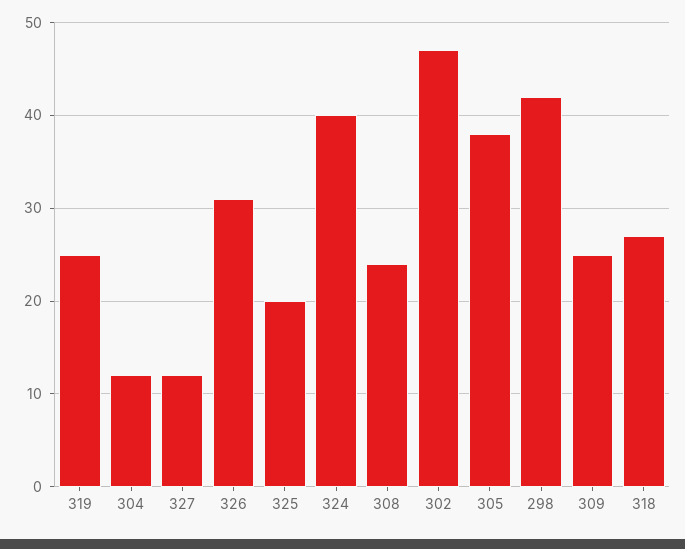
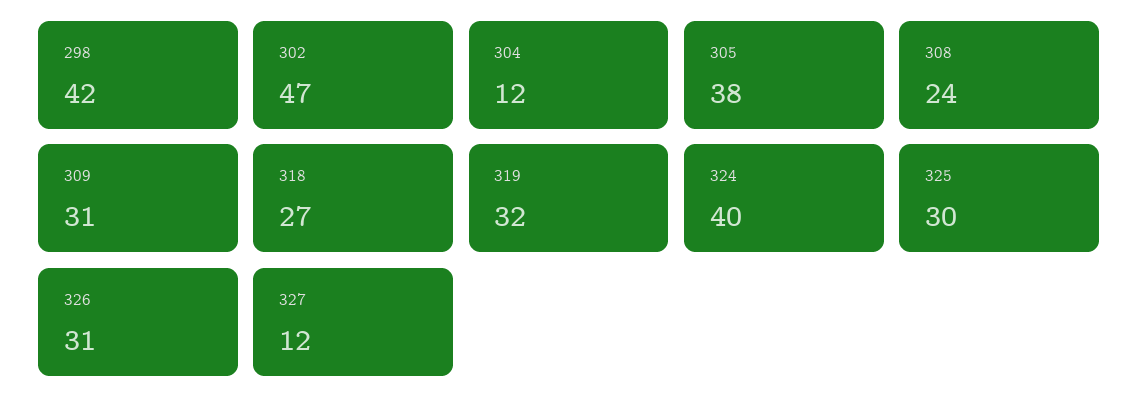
319: 25 -> 32
325: 20 -> 30
309: 25 -> 31

